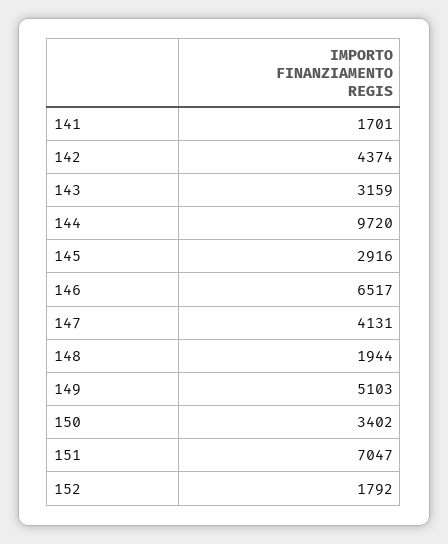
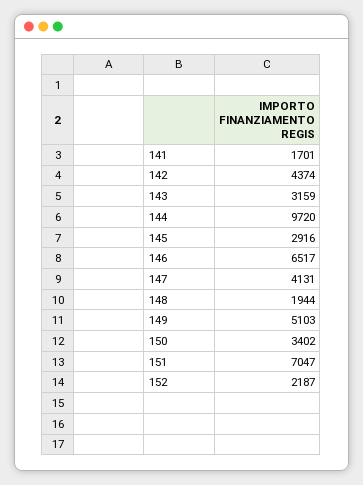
152: 1792 -> 2187

